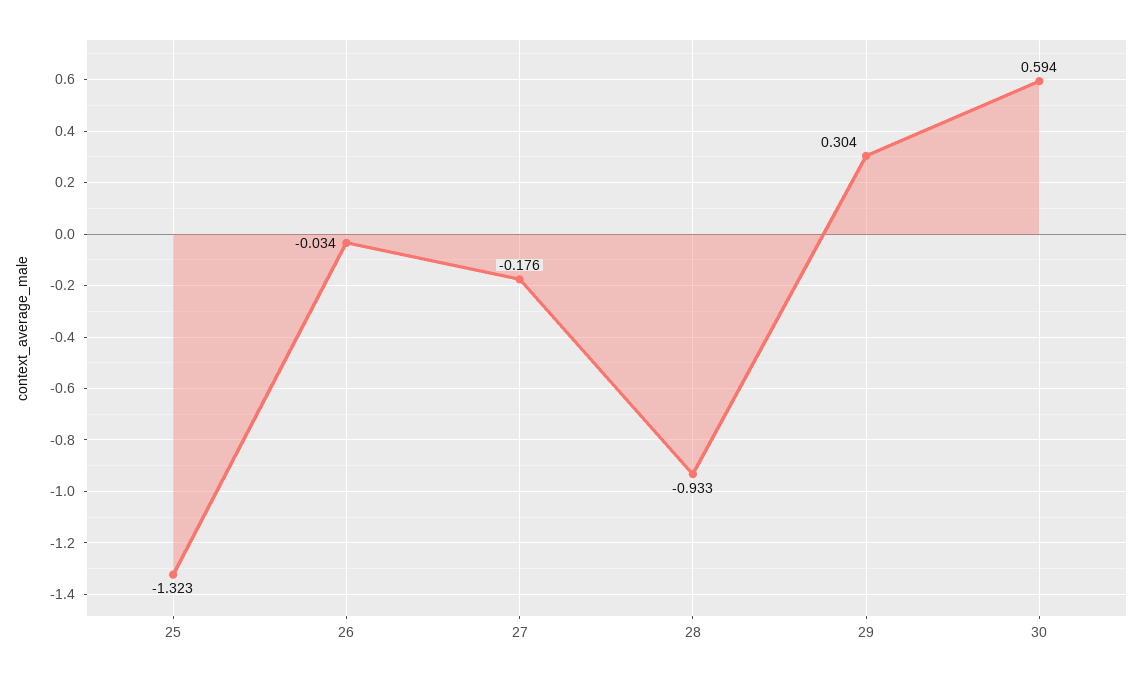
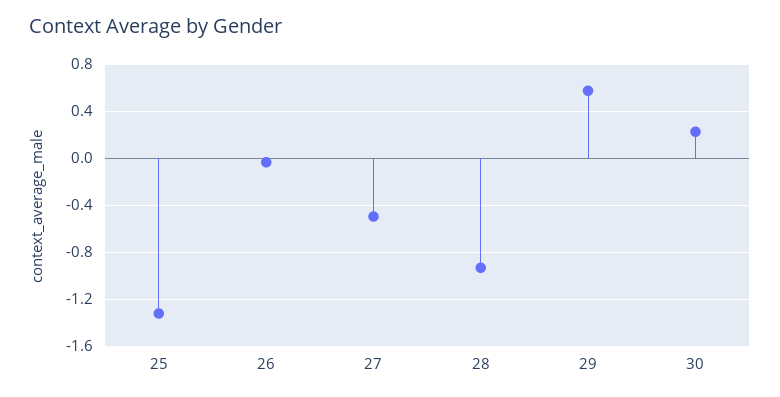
27: -0.176 -> -0.5
29: 0.304 -> 0.6
30: 0.594 -> 0.2

